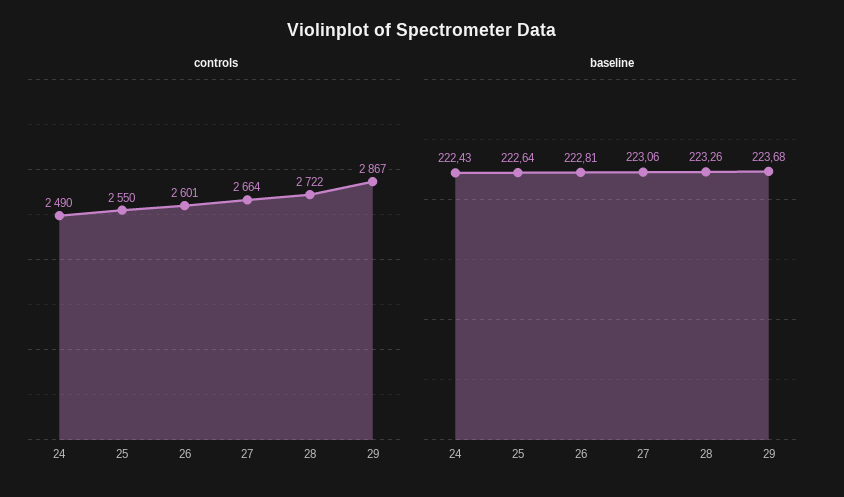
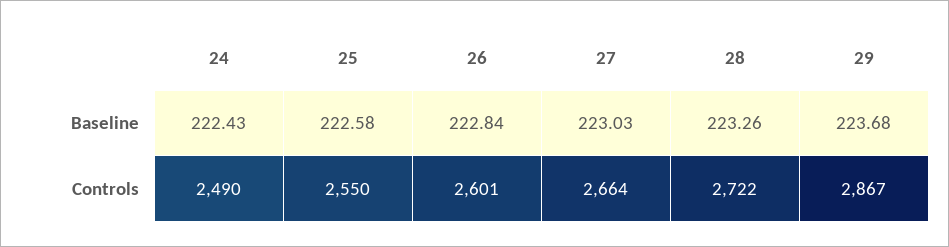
baseline, 25: 222.64 -> 222.58
baseline, 26: 222.81 -> 222.84
baseline, 27: 223.06 -> 223.03

